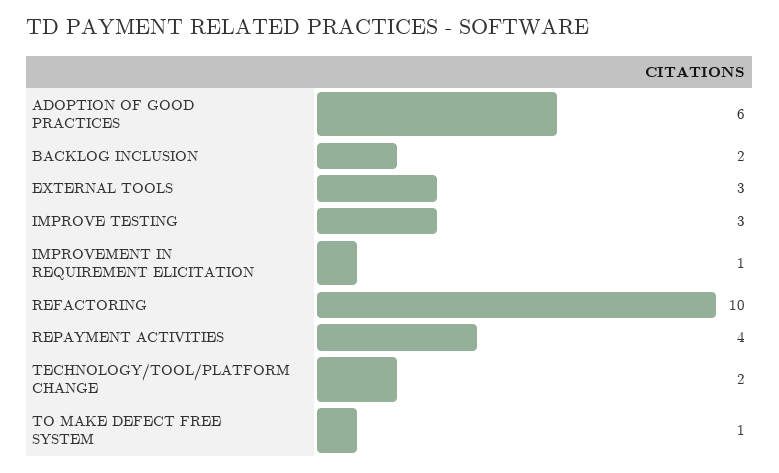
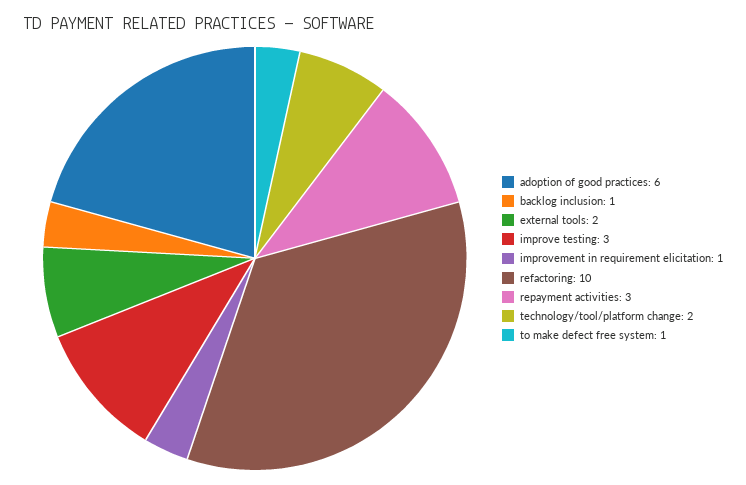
BACKLOG INCLUSION: 2 -> 1
EXTERNAL TOOLS: 3 -> 2
REPAYMENT ACTIVITIES: 4 -> 3

